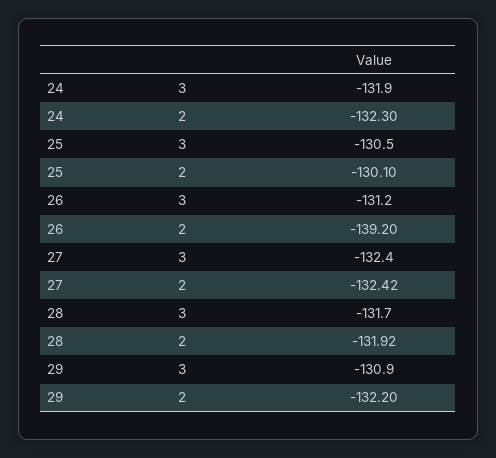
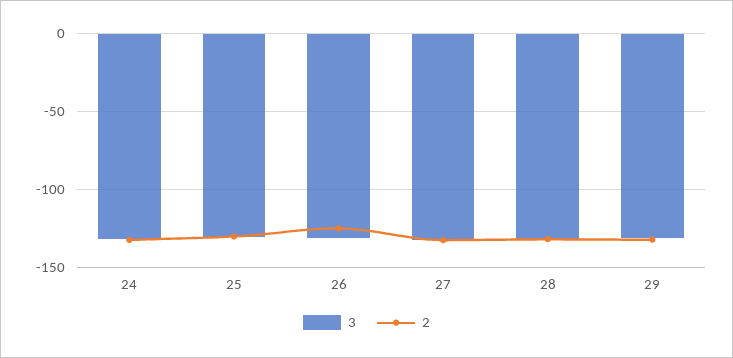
2, 26: -139.2 -> -125

